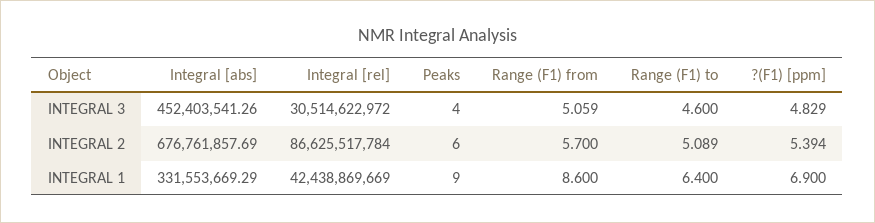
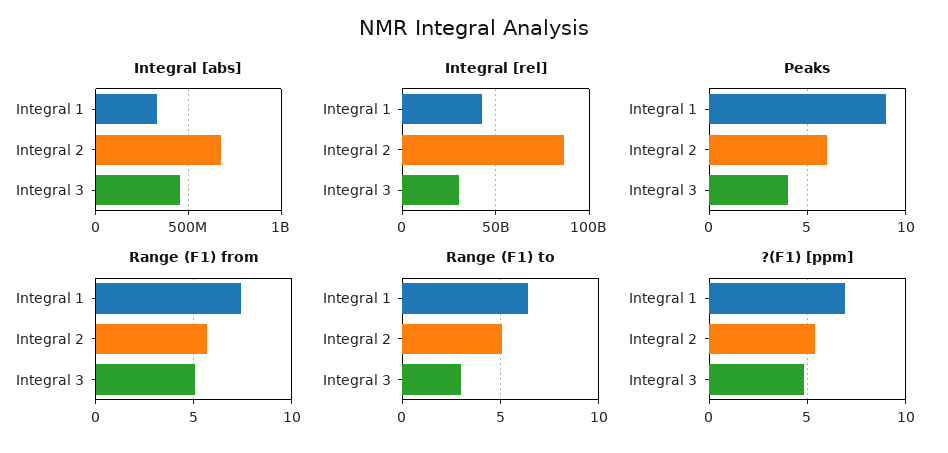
Range (F1) to, INTEGRAL 3: 4.6 -> 3
Range (F1) from, INTEGRAL 1: 8.6 -> 7.5

